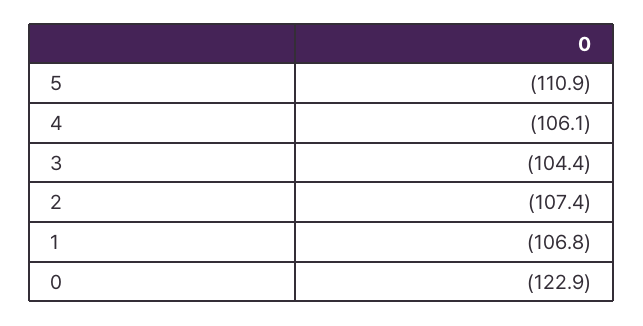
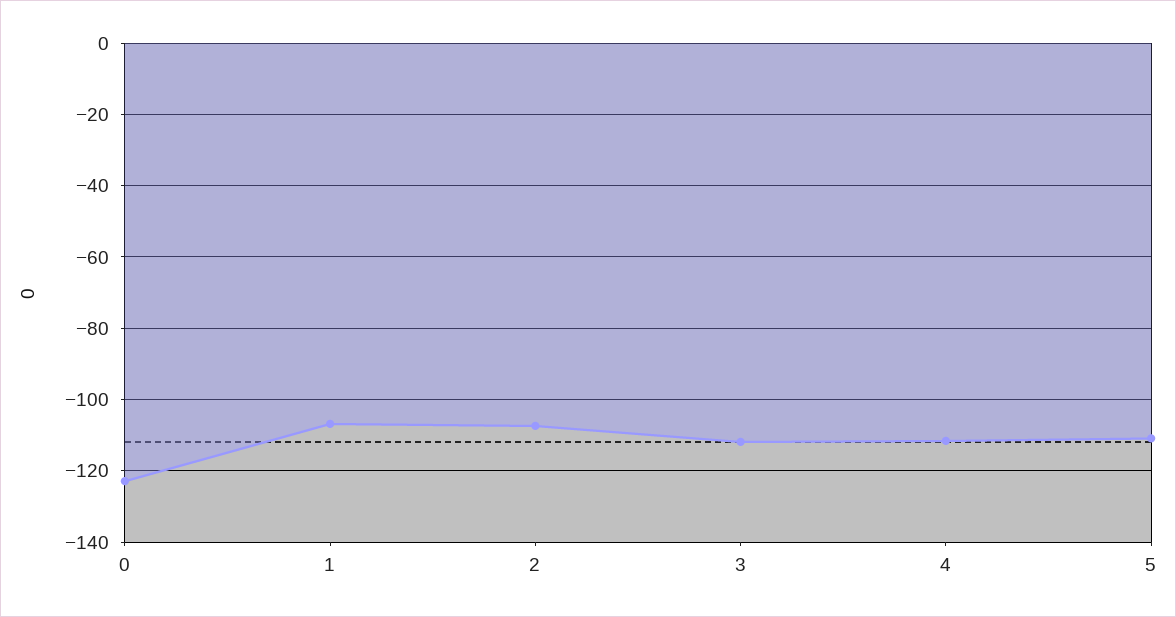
4: -106.1 -> -112
3: -104.4 -> -112

